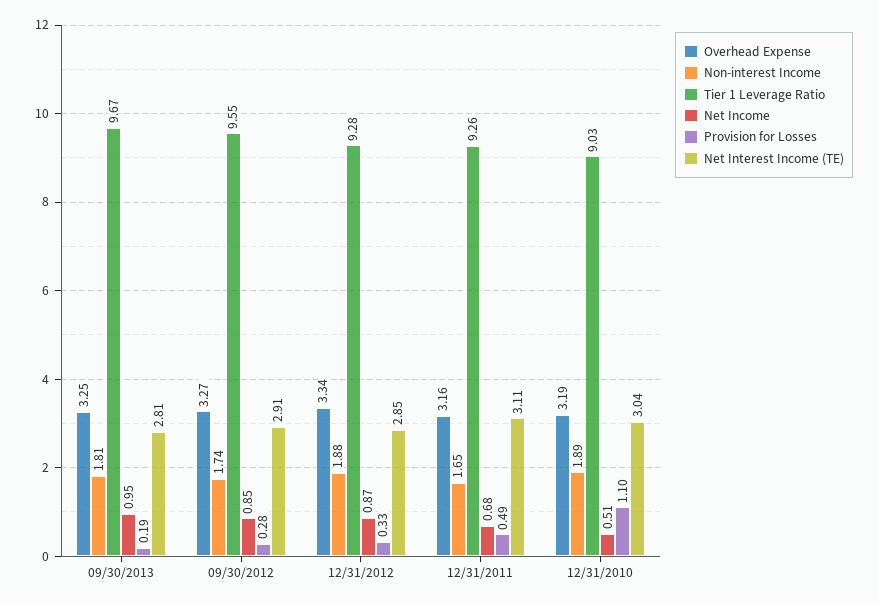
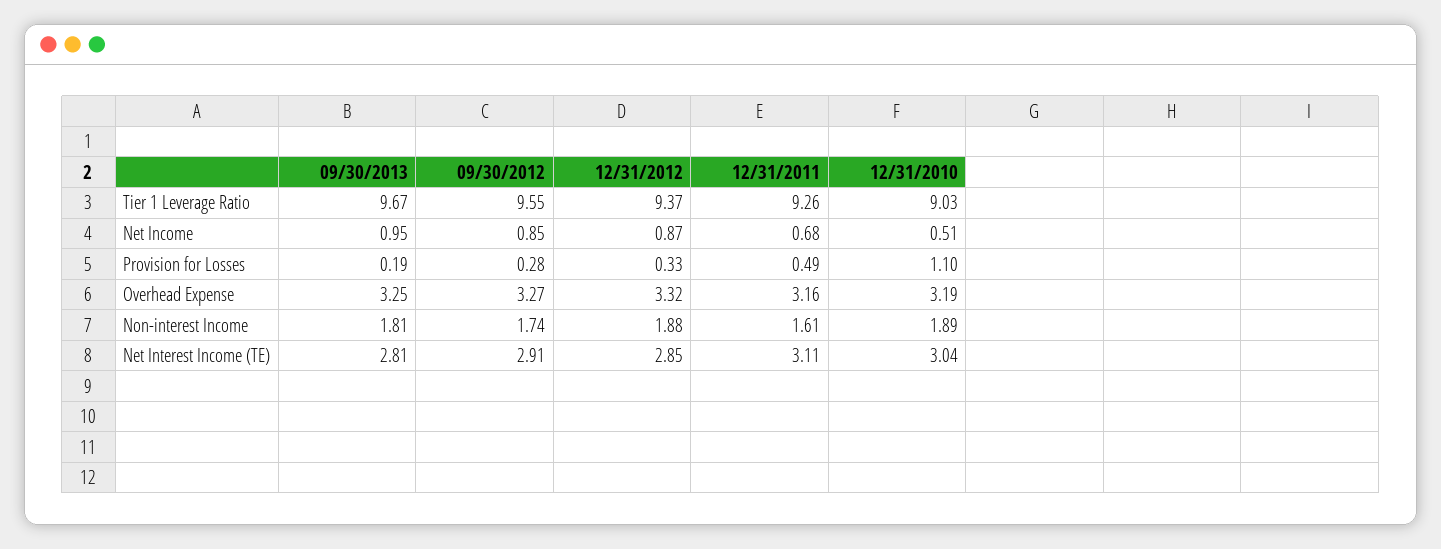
Overhead Expense, 12/31/2012: 3.34 -> 3.32
Tier 1 Leverage Ratio, 12/31/2012: 9.28 -> 9.37
Non-interest Income, 12/31/2011: 1.65 -> 1.61

